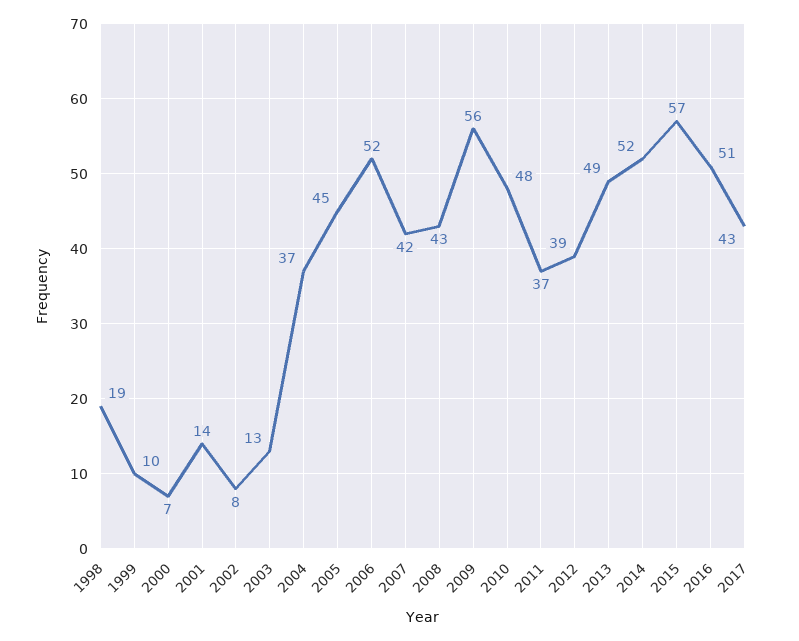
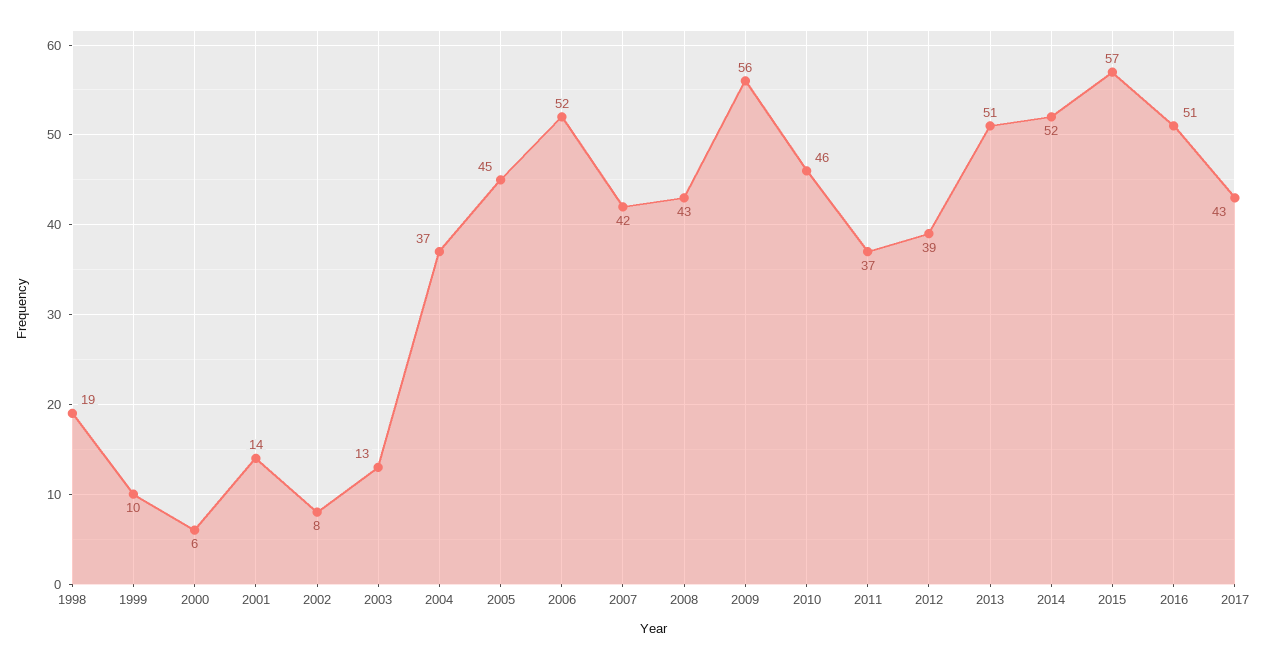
2000: 7 -> 6
2010: 48 -> 46
2013: 49 -> 51

